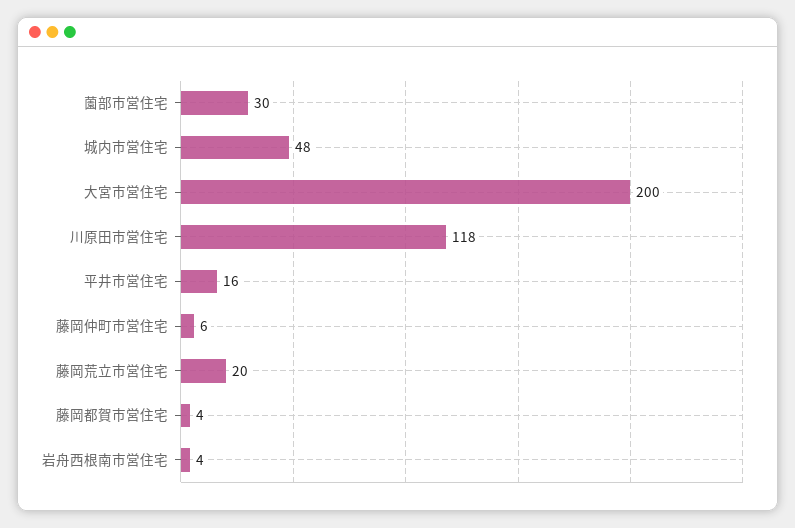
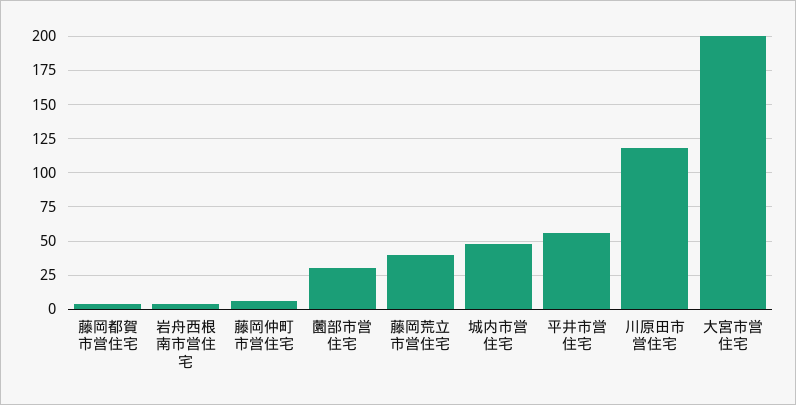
平井市営住宅: 16 -> 55
藤岡荒立市営住宅: 20 -> 40

